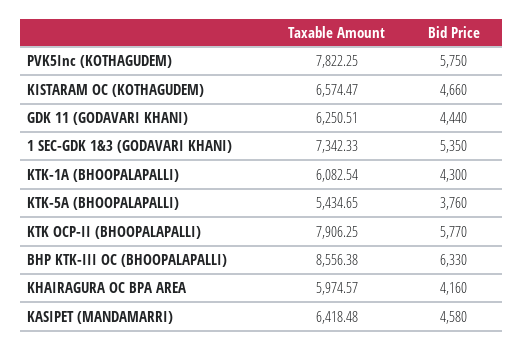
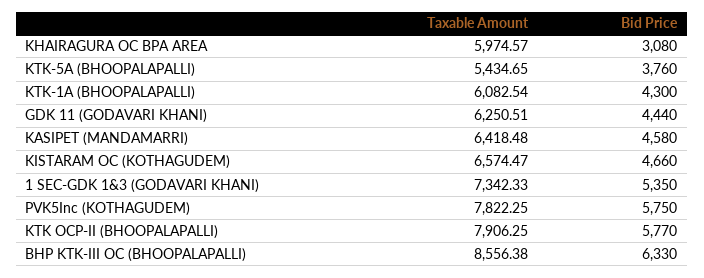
Bid Price, KHAIRAGURA OC BPA AREA: 4160 -> 3080

